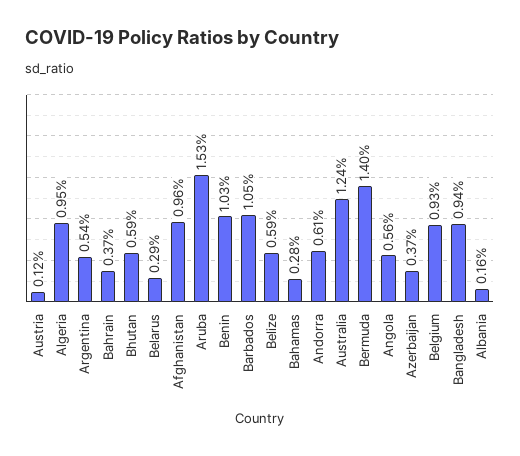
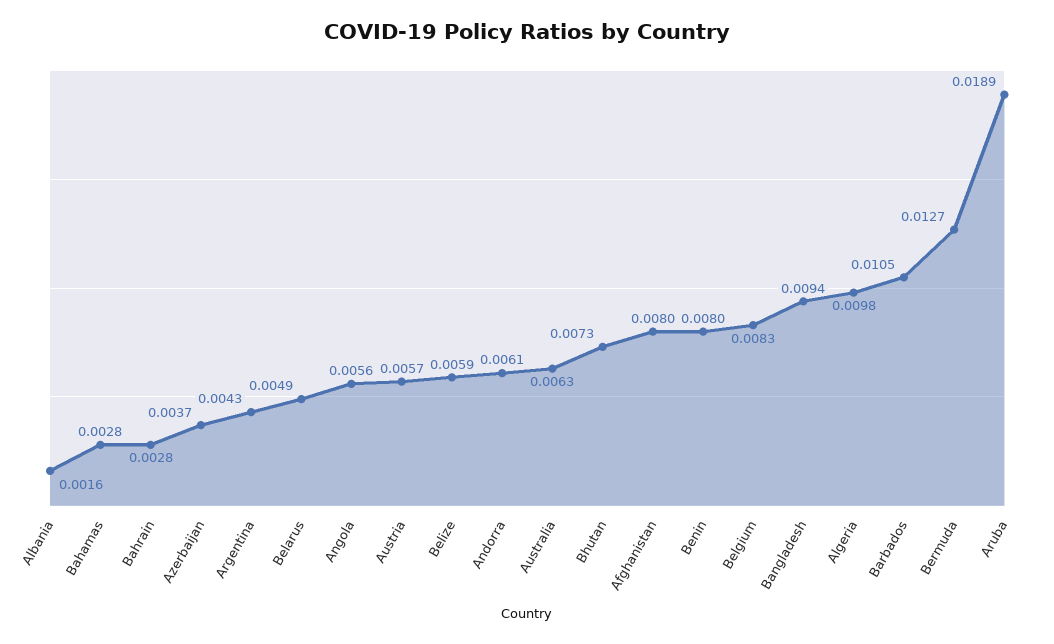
Austria: 0.0012 -> 0.0057
Algeria: 0.0095 -> 0.0098
Argentina: 0.0054 -> 0.0043
Bahrain: 0.0037 -> 0.0028
Bhutan: 0.0059 -> 0.0073
Belarus: 0.0029 -> 0.0049
Afghanistan: 0.0096 -> 0.008
Aruba: 0.0153 -> 0.0189
Benin: 0.0103 -> 0.008
Australia: 0.0124 -> 0.0063
Bermuda: 0.014 -> 0.0127
Belgium: 0.0093 -> 0.0083

